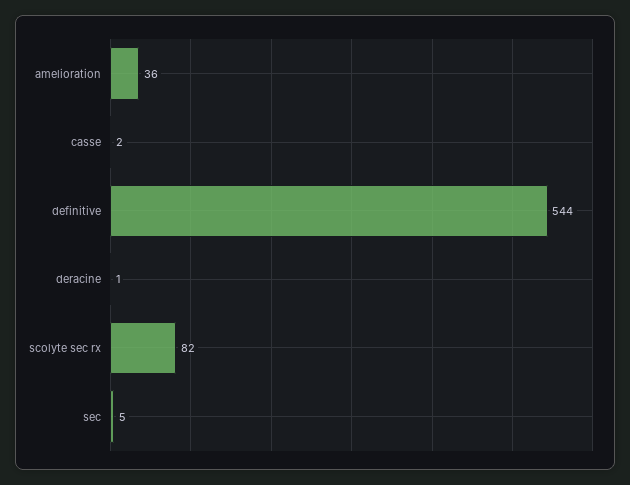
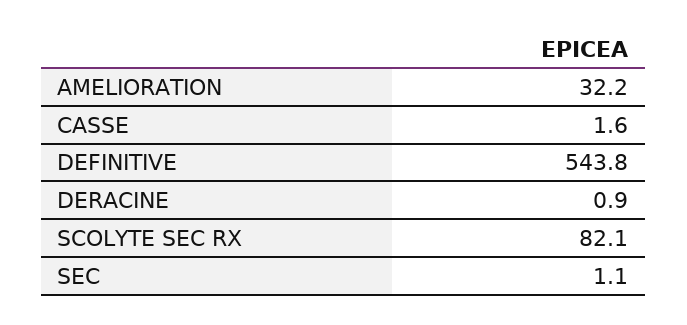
amelioration: 36 -> 32.2
sec: 5 -> 1.1

